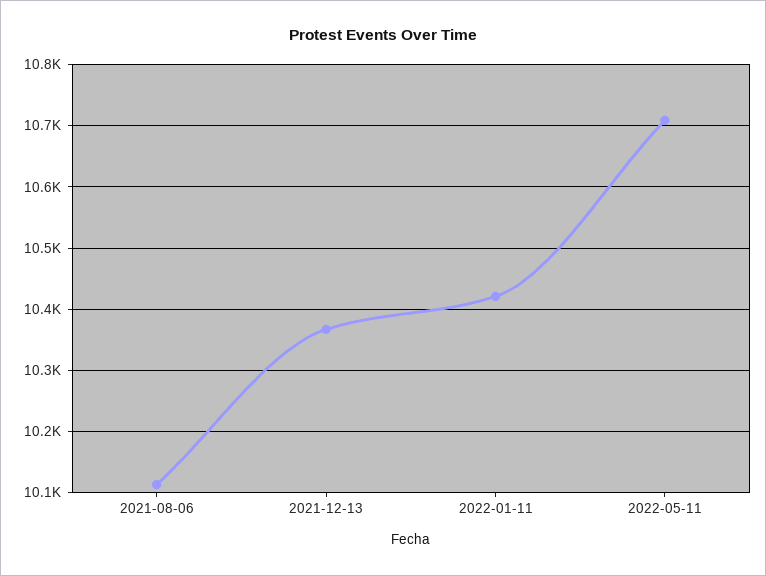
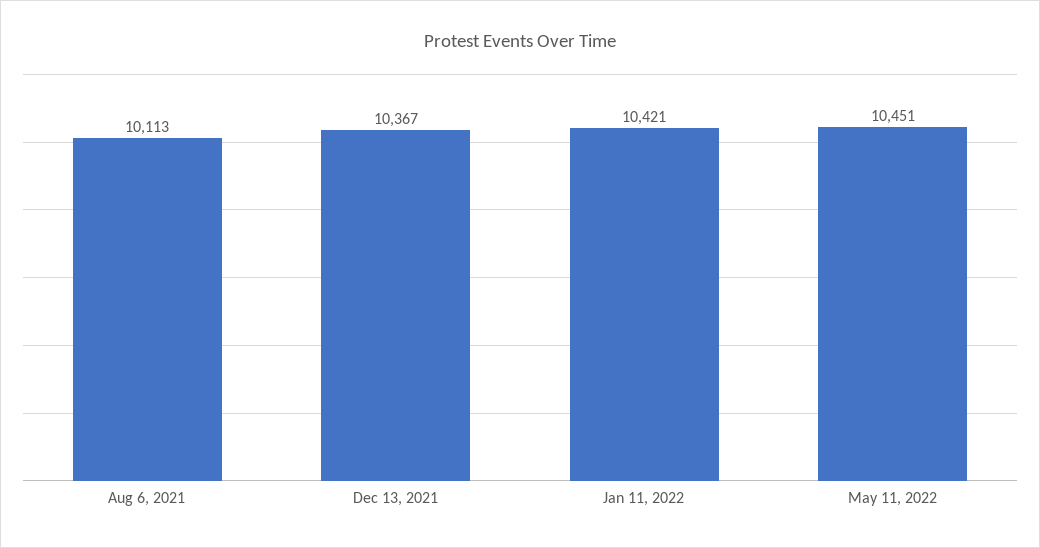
2022-05-11: 10710 -> 10451

